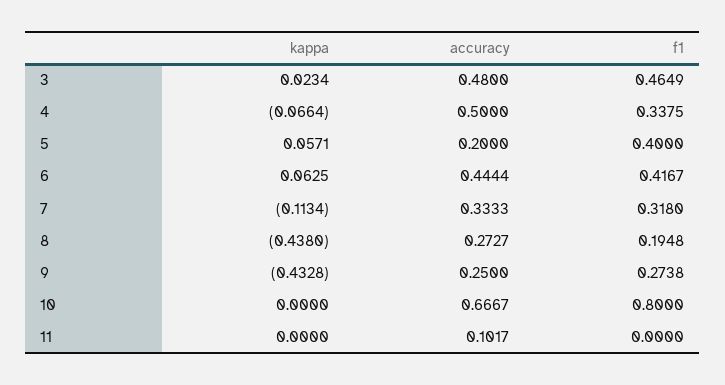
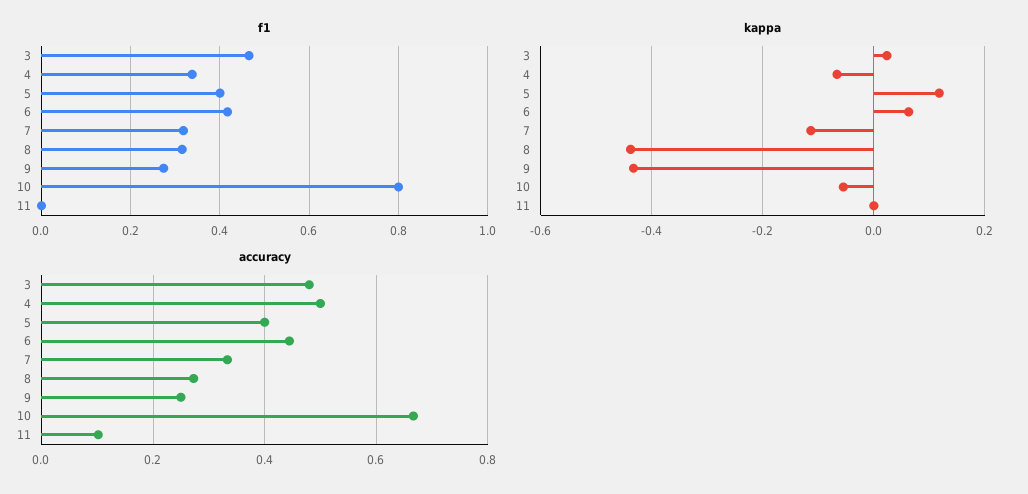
kappa, 5: 0.0571 -> 0.12
accuracy, 5: 0.2 -> 0.4
f1, 8: 0.1948 -> 0.32
kappa, 10: 0 -> -0.06

